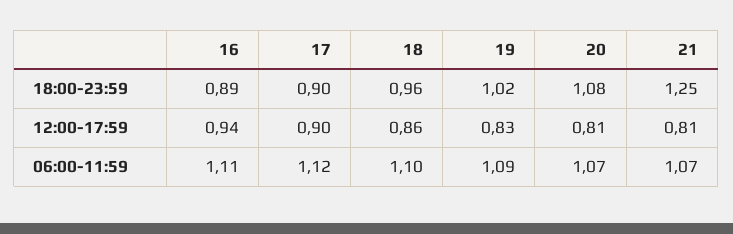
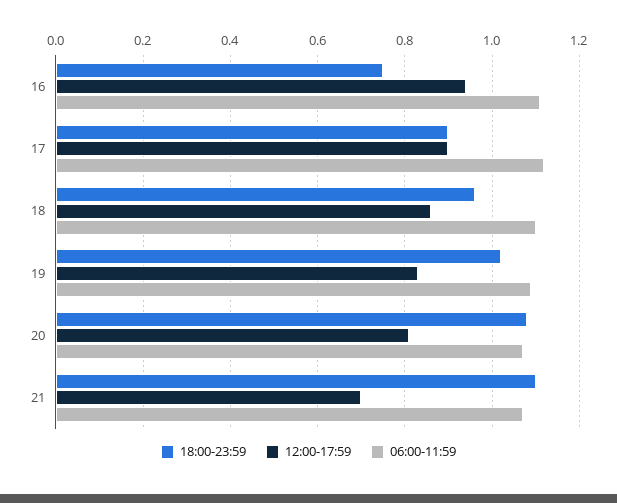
18:00-23:59, 16: 0.89 -> 0.75
18:00-23:59, 21: 1.25 -> 1.1
12:00-17:59, 21: 0.81 -> 0.7

